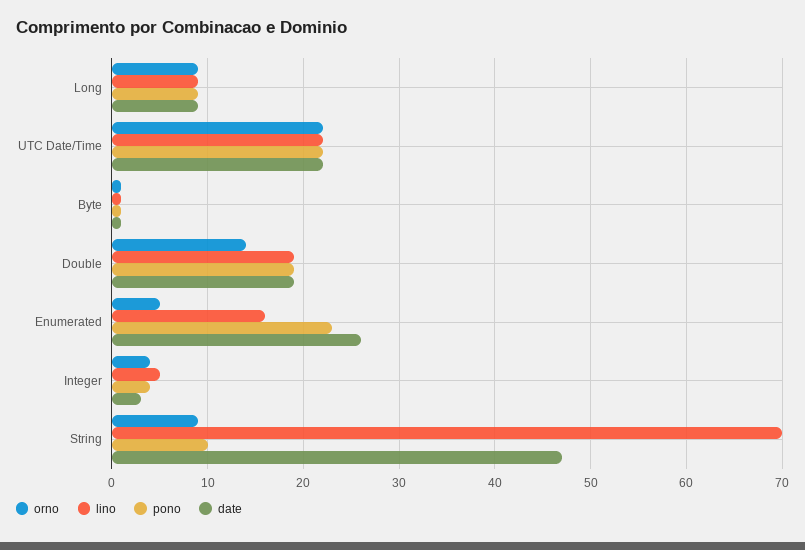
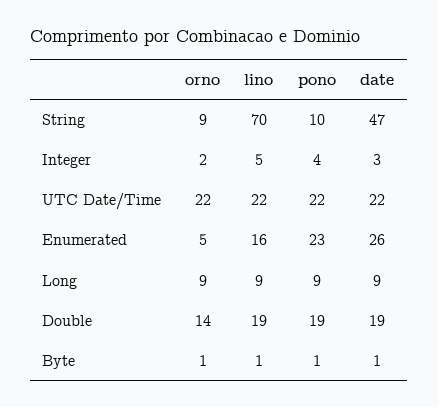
orno, Integer: 4 -> 2

